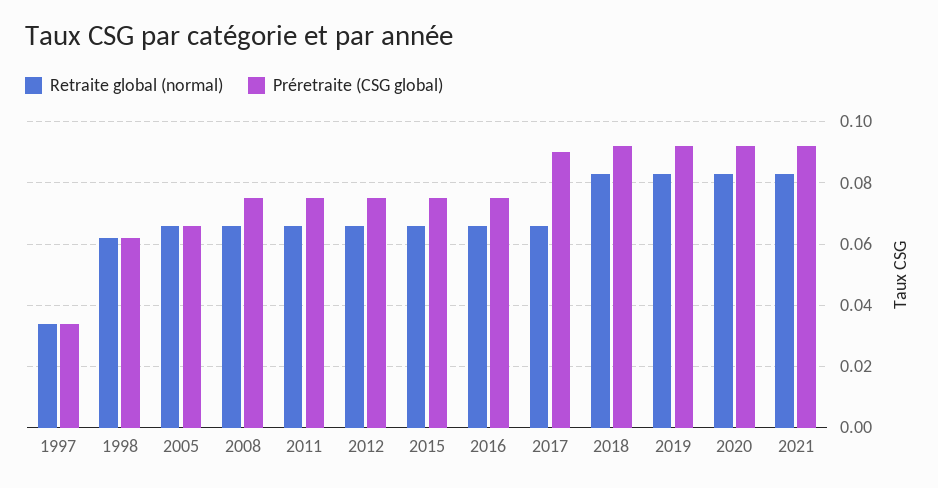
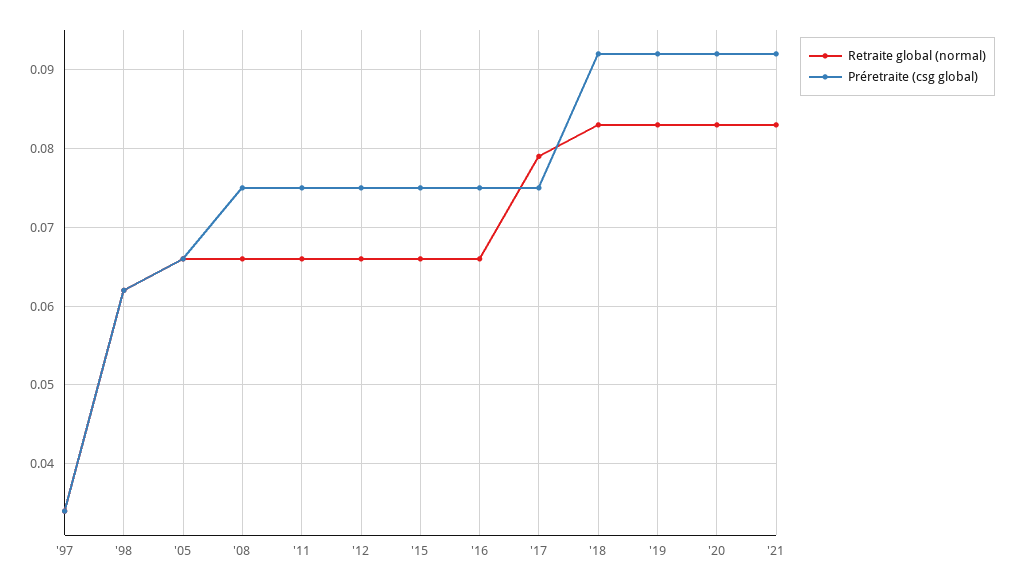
Retraite global (normal), 2017: 0.065 -> 0.079
Préretraite (CSG global), 2017: 0.09 -> 0.075

